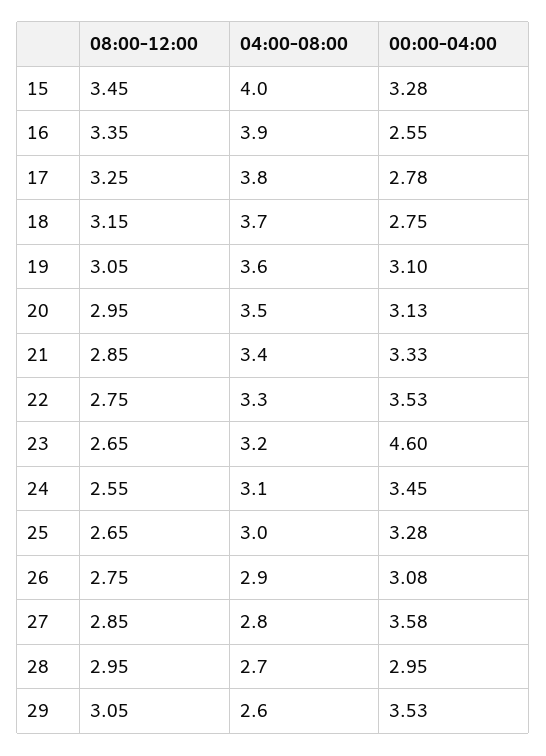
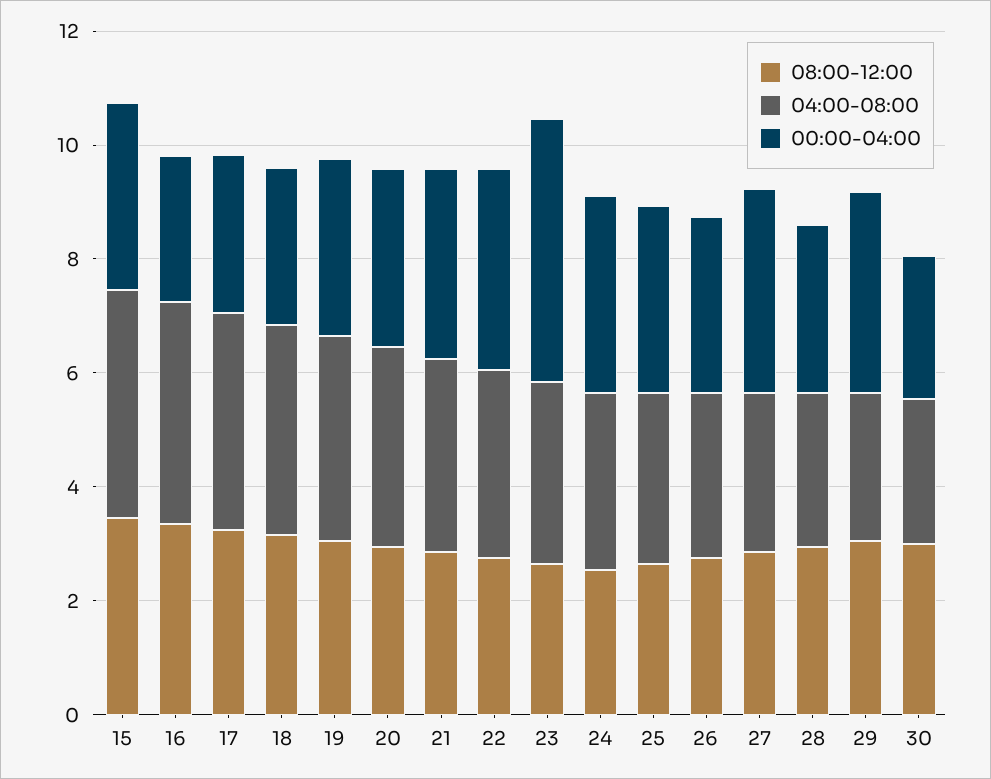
08:00-12:00, 30: none -> 3
04:00-08:00, 30: none -> 2.5
00:00-04:00, 30: none -> 2.5

